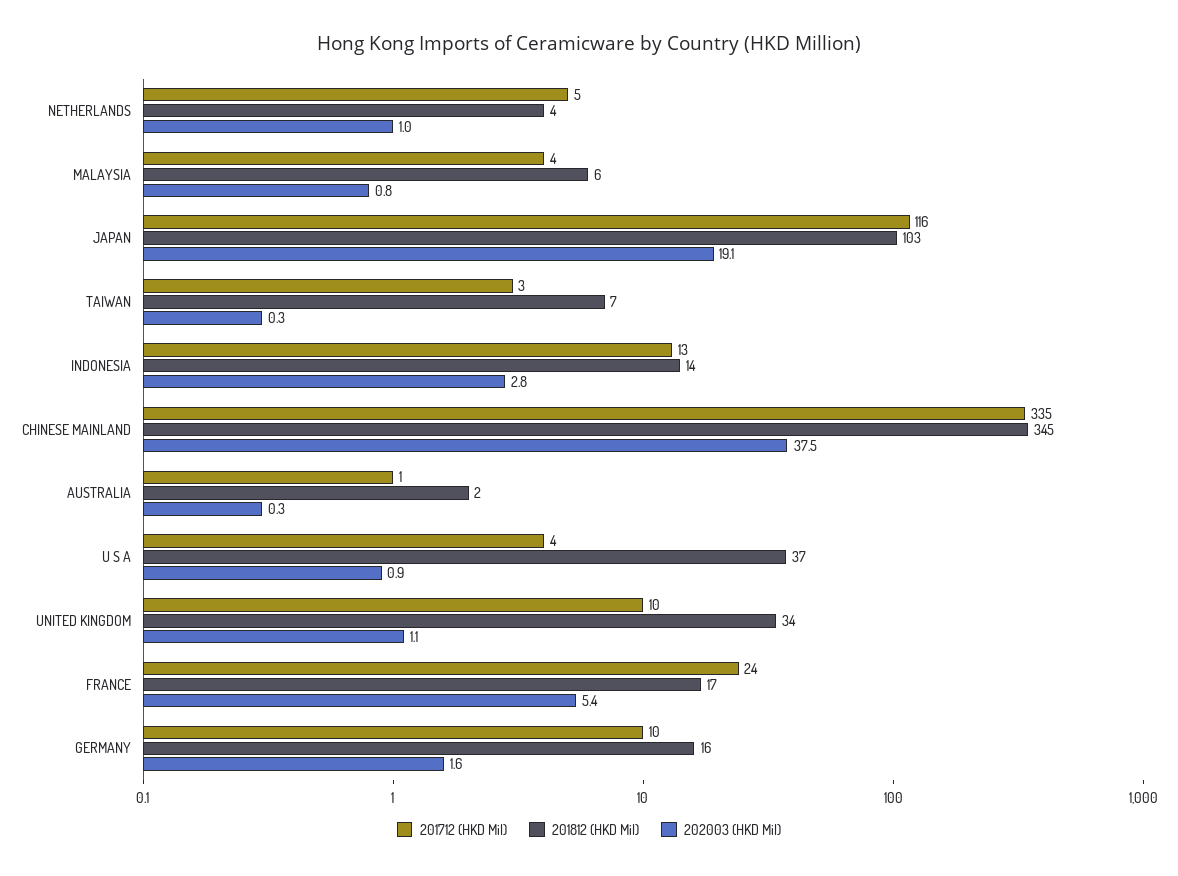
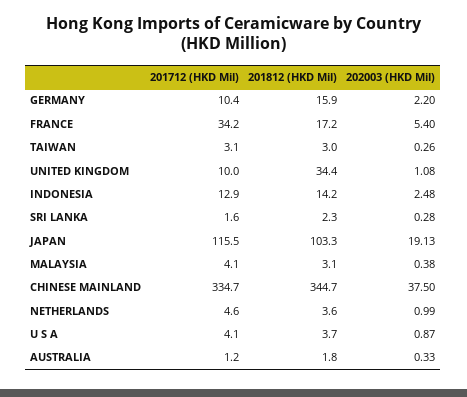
201812 (HKD Mil), MALAYSIA: 6 -> 3.1
202003 (HKD Mil), MALAYSIA: 0.8 -> 0.38
201812 (HKD Mil), TAIWAN: 7 -> 3
202003 (HKD Mil), INDONESIA: 2.8 -> 2.48
201812 (HKD Mil), U S A: 37 -> 3.7
201712 (HKD Mil), FRANCE: 24 -> 34.2
202003 (HKD Mil), GERMANY: 1.6 -> 2.2
201712 (HKD Mil), SRI LANKA: none -> 1.6
201812 (HKD Mil), SRI LANKA: none -> 2.3
202003 (HKD Mil), SRI LANKA: none -> 0.28

